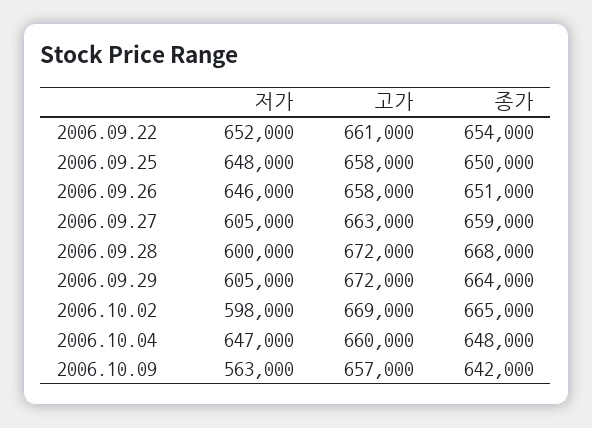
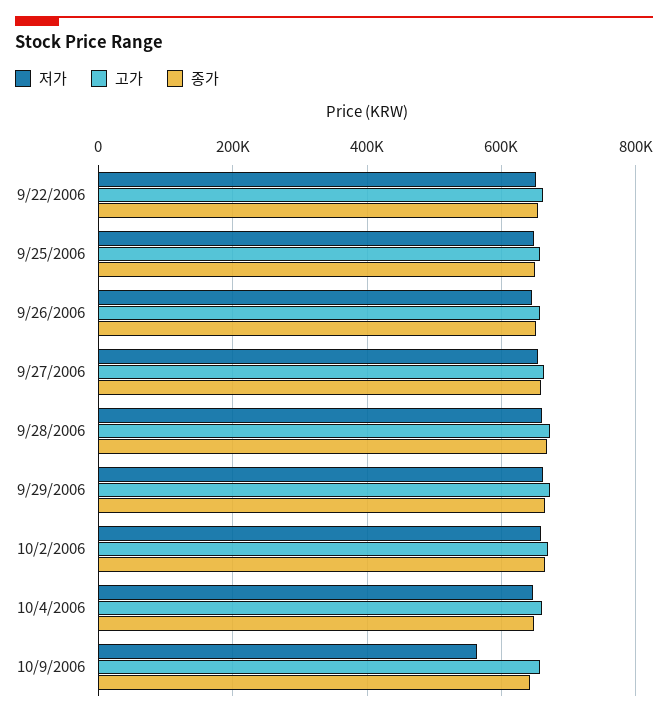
저가, 2006.09.27: 605000 -> 660000
저가, 2006.09.28: 600000 -> 660000
저가, 2006.09.29: 605000 -> 660000
저가, 2006.10.02: 598000 -> 660000

